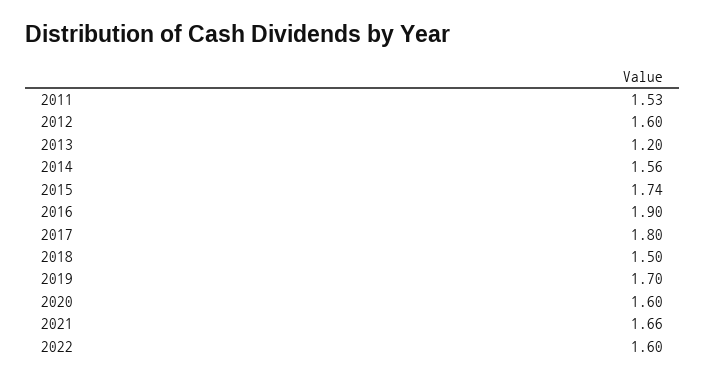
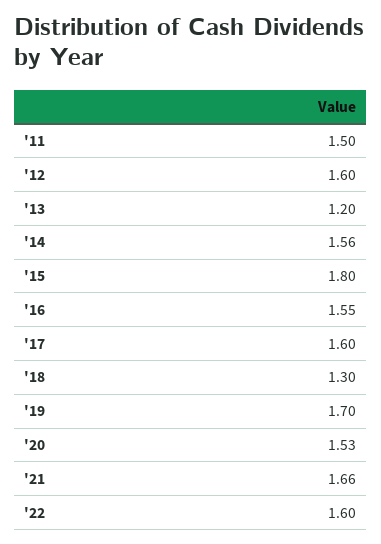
2011: 1.53 -> 1.5
2015: 1.74 -> 1.8
2016: 1.9 -> 1.55
2017: 1.8 -> 1.6
2018: 1.5 -> 1.3
2020: 1.6 -> 1.53

